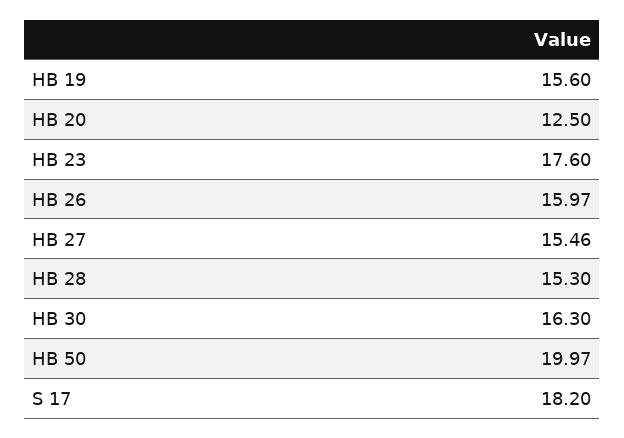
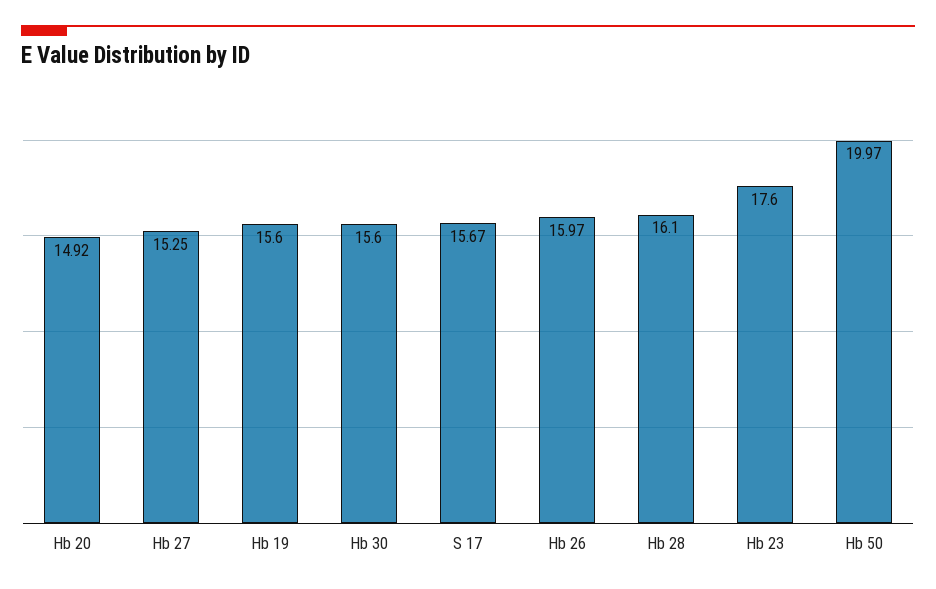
HB 20: 12.5 -> 14.92
HB 27: 15.46 -> 15.25
HB 28: 15.3 -> 16.1
HB 30: 16.3 -> 15.6
S 17: 18.2 -> 15.67

